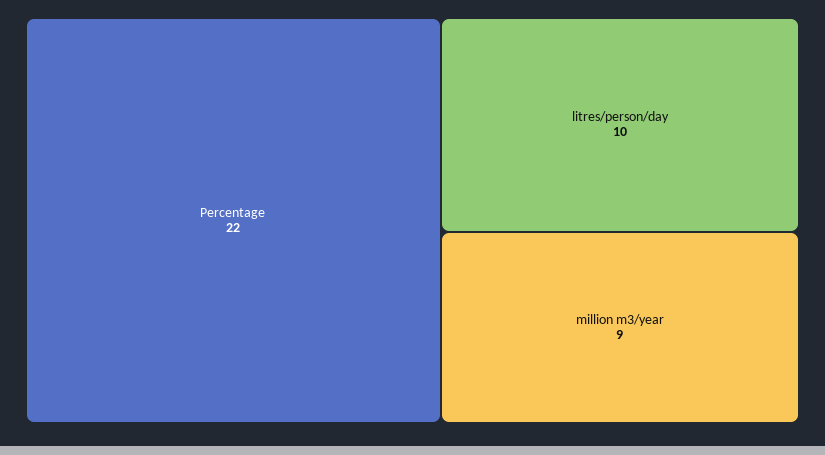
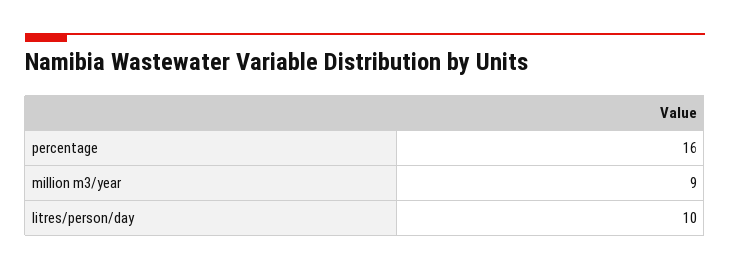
Percentage: 22 -> 16

